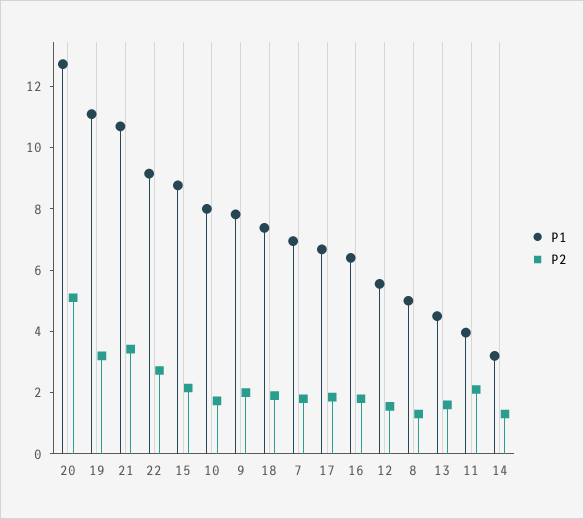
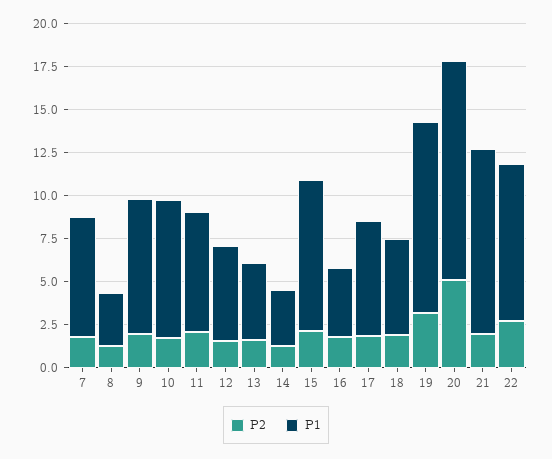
P2, 21: 3.5 -> 2
P1, 18: 7.5 -> 5.5
P1, 16: 6.5 -> 4
P1, 8: 5 -> 3
P1, 11: 4 -> 7

